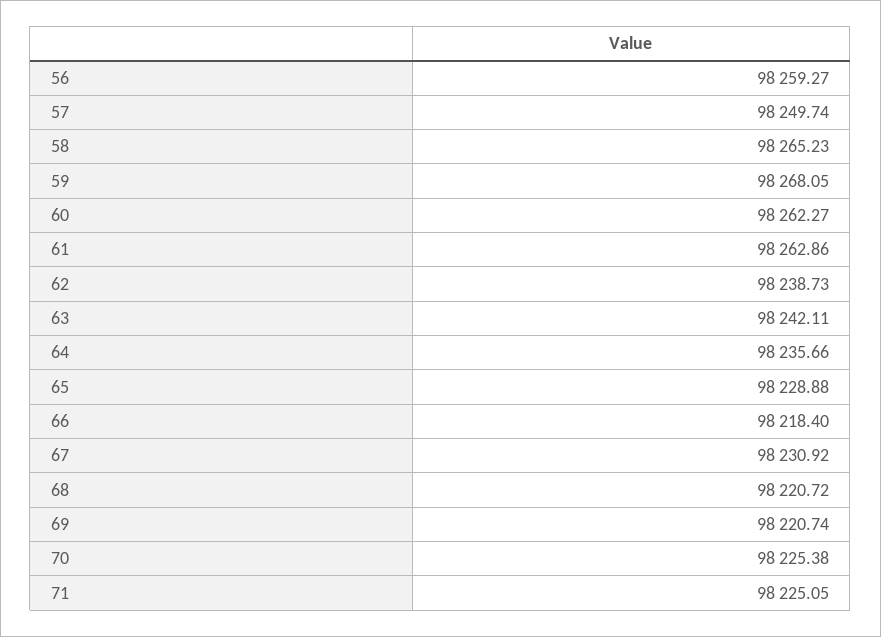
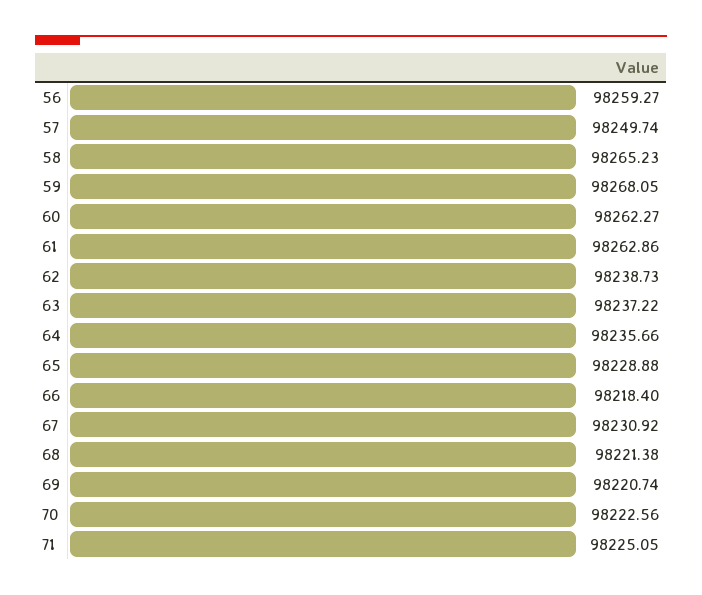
63: 98242.11 -> 98237.22
68: 98220.72 -> 98221.38
70: 98225.38 -> 98222.56

